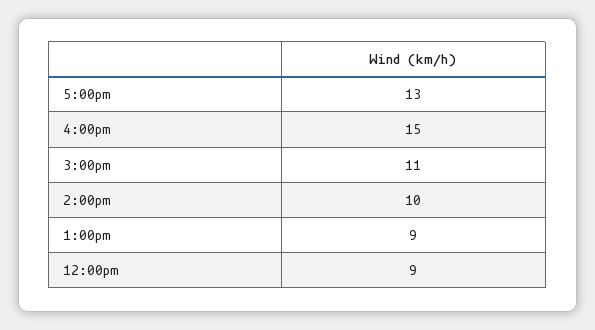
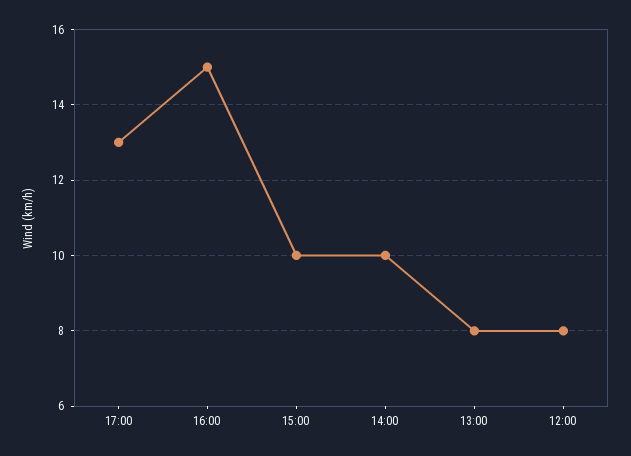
3:00pm: 11 -> 10
1:00pm: 9 -> 8
12:00pm: 9 -> 8

